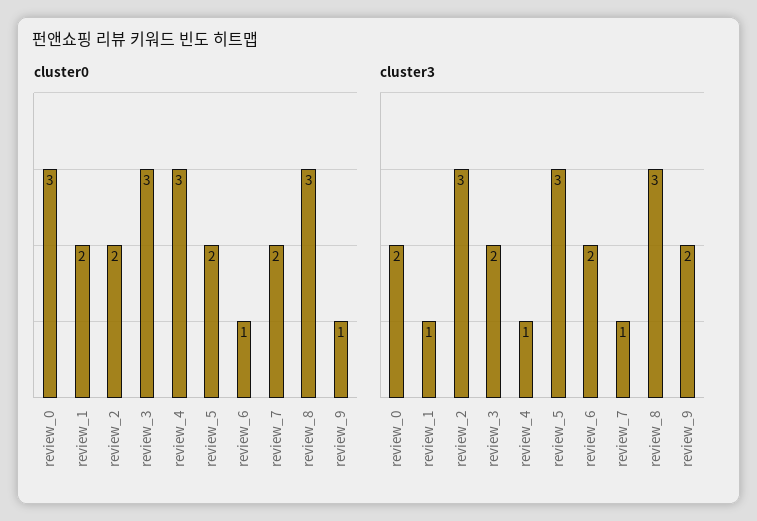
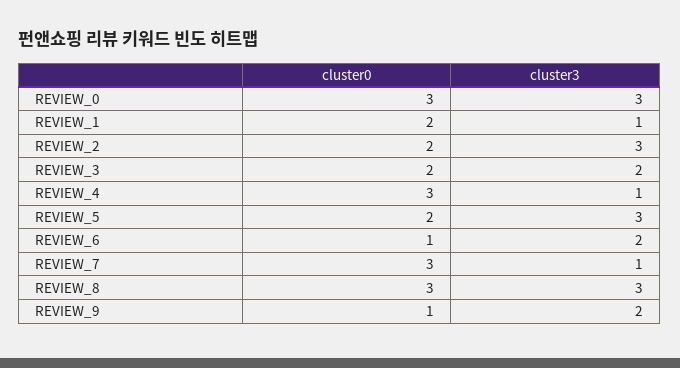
cluster0, review_3: 3 -> 2
cluster0, review_7: 2 -> 3
cluster3, review_0: 2 -> 3

